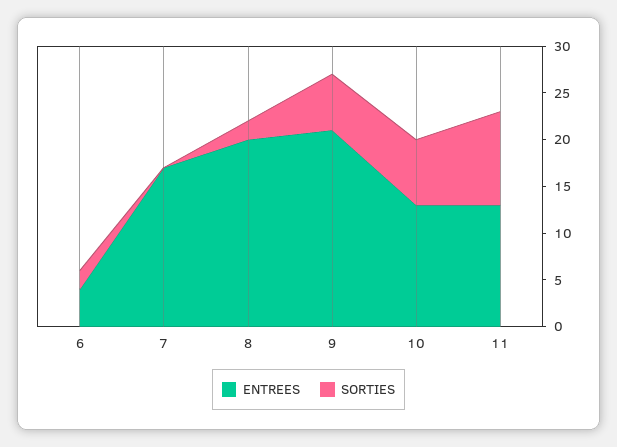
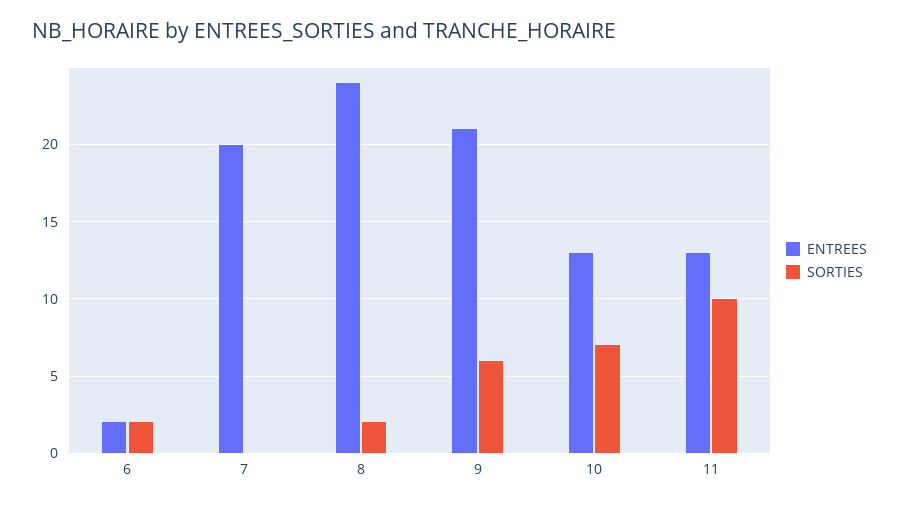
ENTREES, 6: 4 -> 2
ENTREES, 7: 17 -> 20
ENTREES, 8: 20 -> 24

